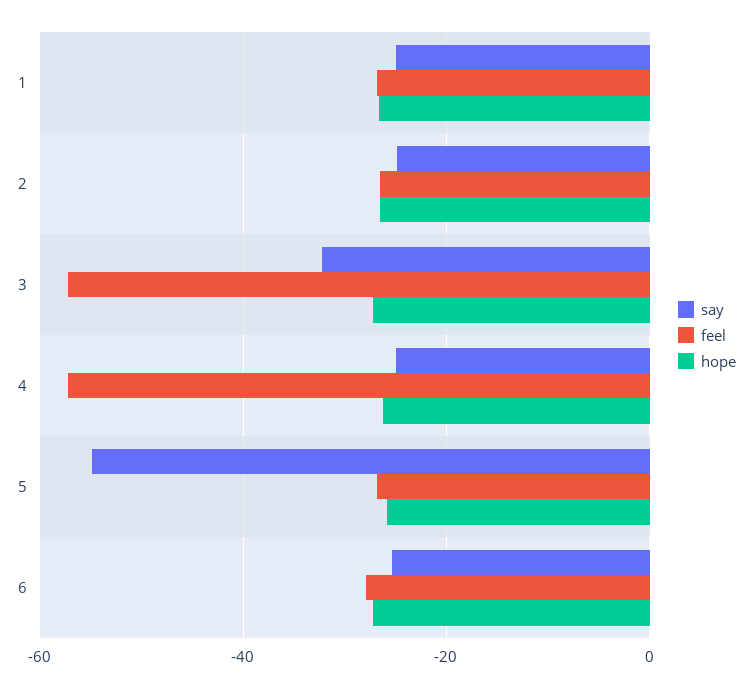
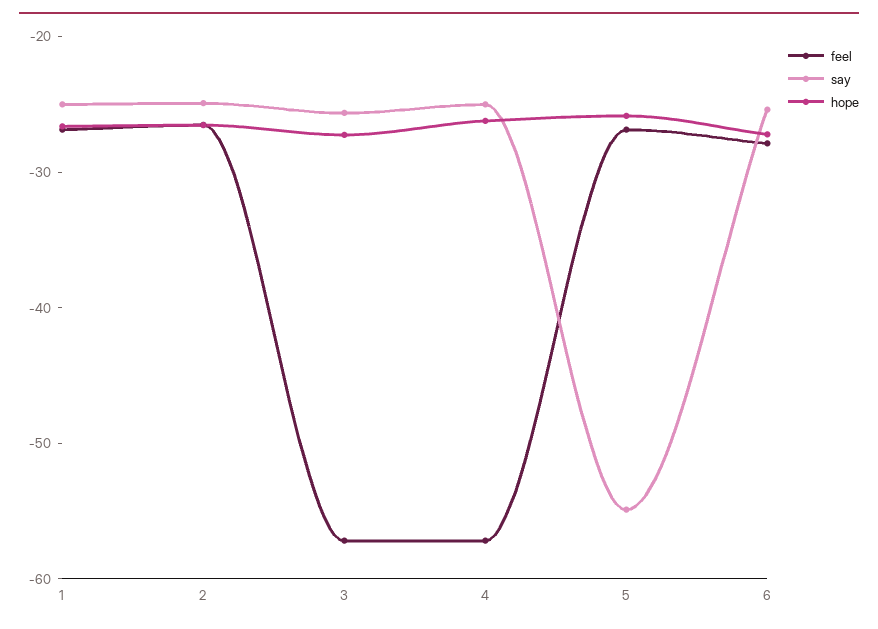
say, 3: -32 -> -26

